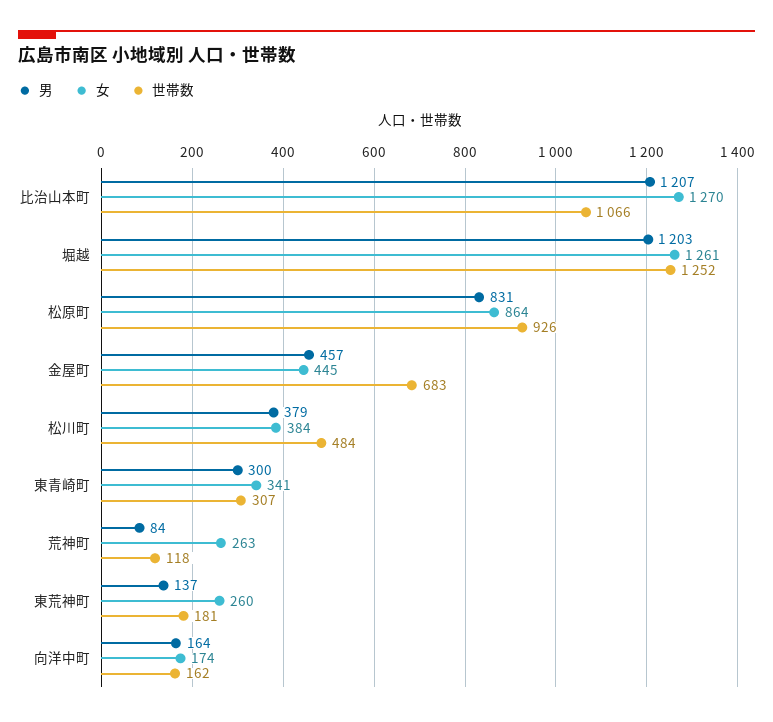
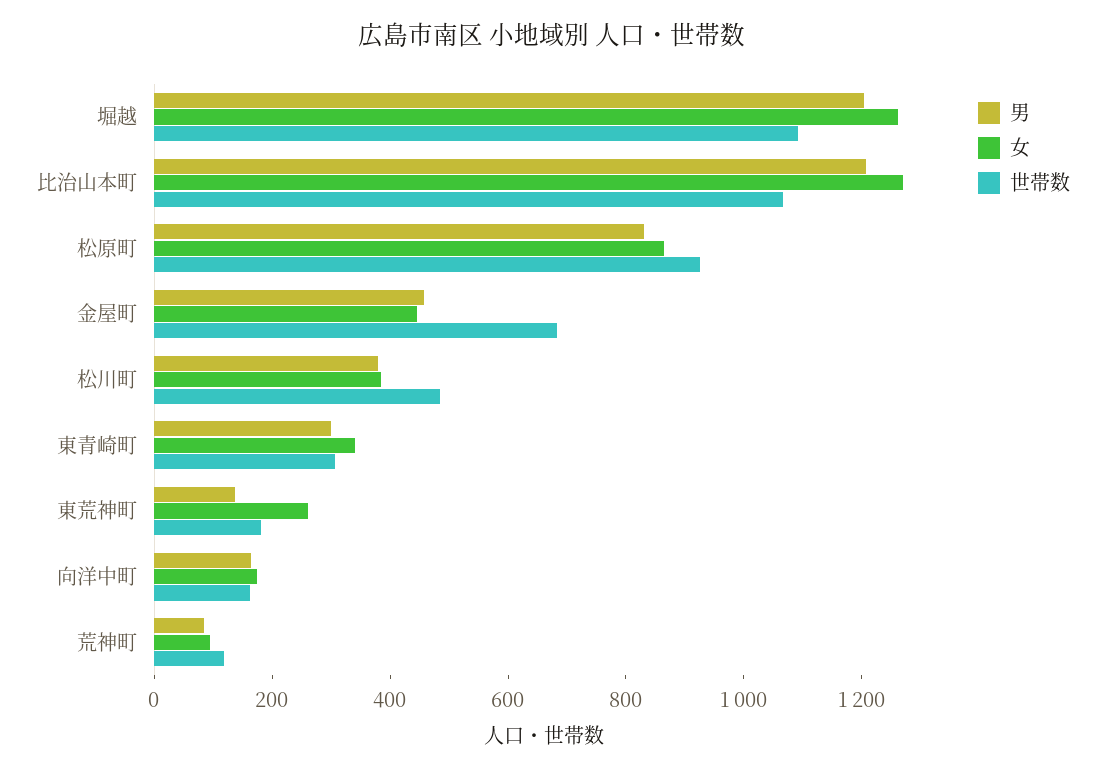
世帯数, 堀越: 1252 -> 1100
女, 荒神町: 263 -> 100

